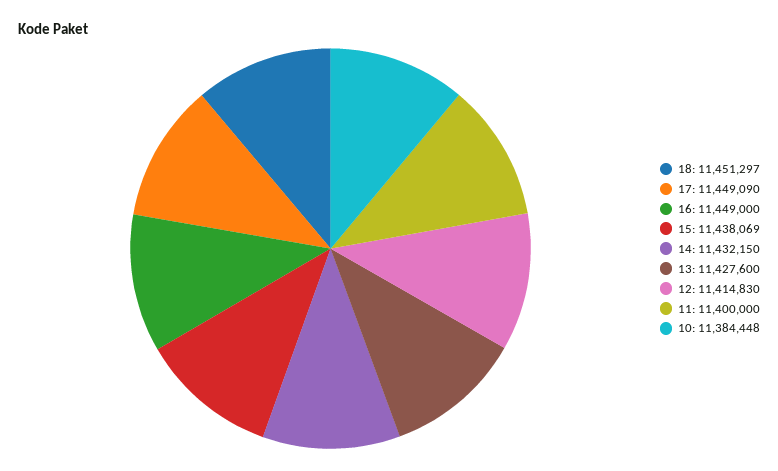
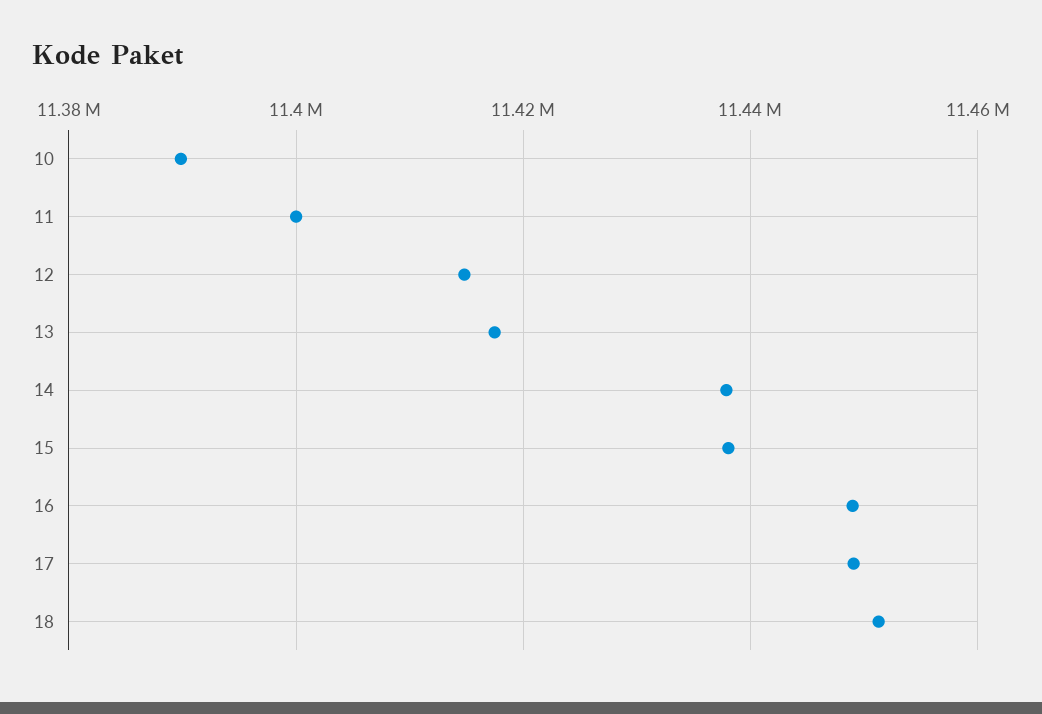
14: 11432150 -> 11438000
13: 11427600 -> 11418000
10: 11384448 -> 11390000

